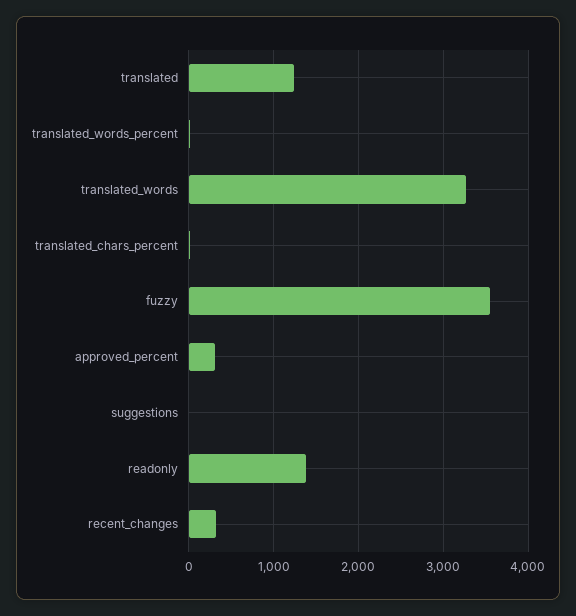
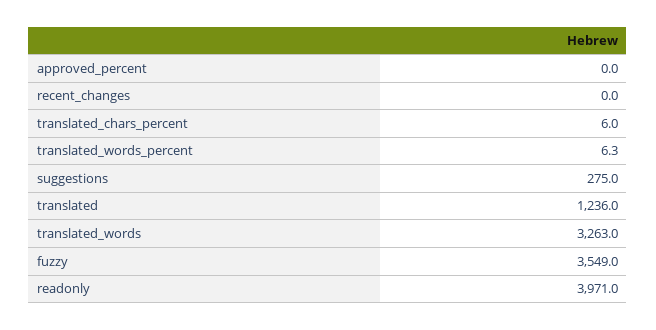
approved_percent: 300 -> 0
suggestions: 0 -> 275
readonly: 1400 -> 3971
recent_changes: 300 -> 0

